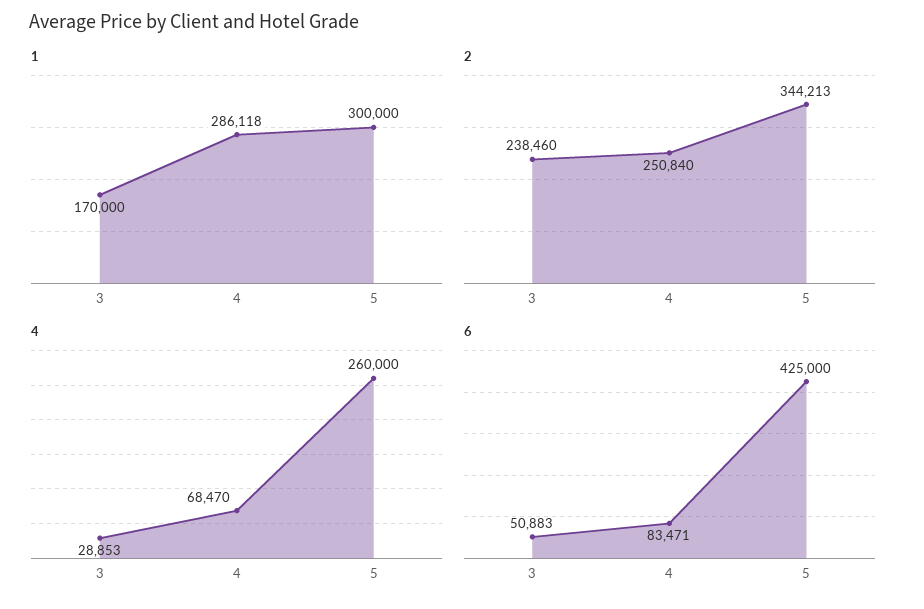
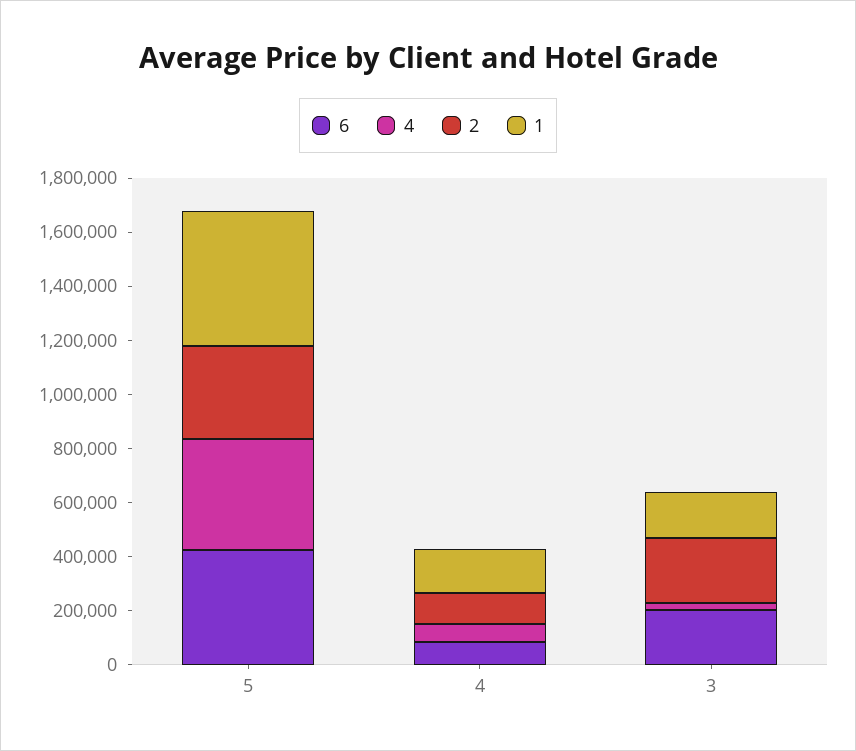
1, 4: 286118 -> 150000
1, 5: 300000 -> 500000
2, 4: 250840 -> 100000
4, 5: 260000 -> 400000
6, 3: 50883 -> 200000

